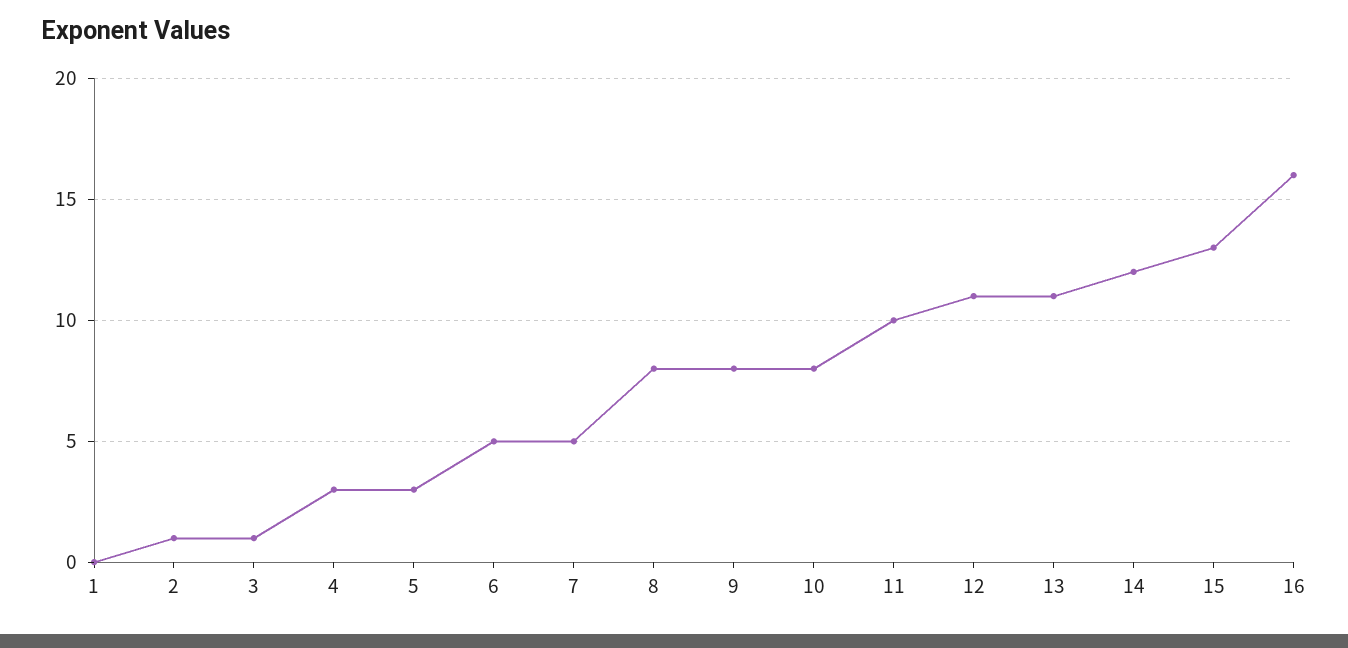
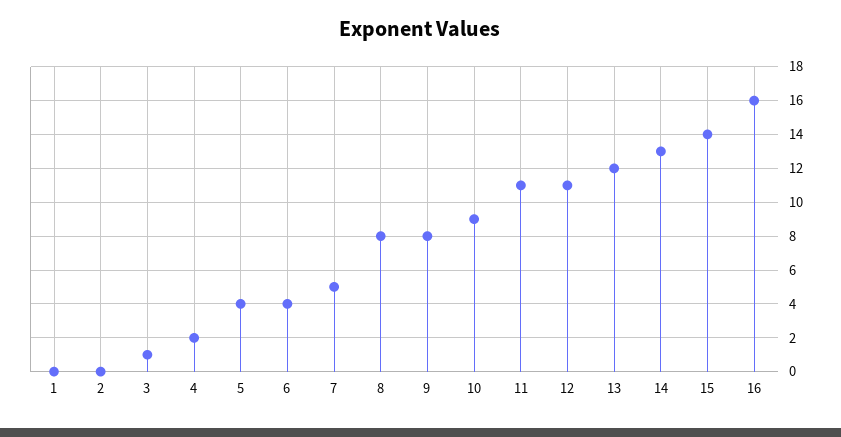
2: 1 -> 0
4: 3 -> 2
5: 3 -> 4
6: 5 -> 4
10: 8 -> 9
11: 10 -> 11
13: 11 -> 12
14: 12 -> 13
15: 13 -> 14

